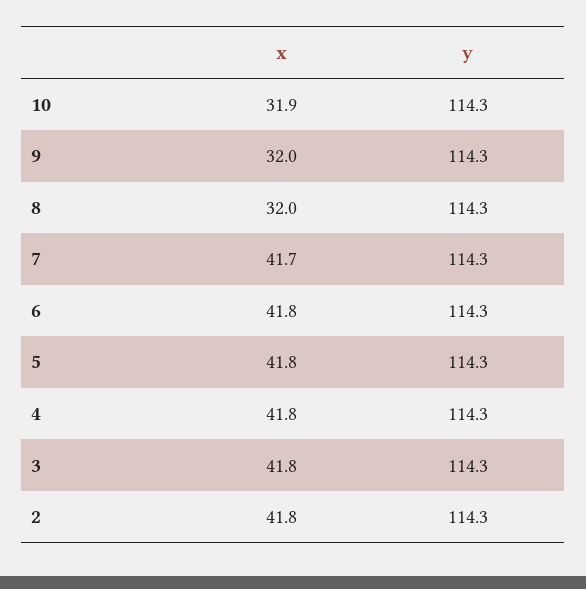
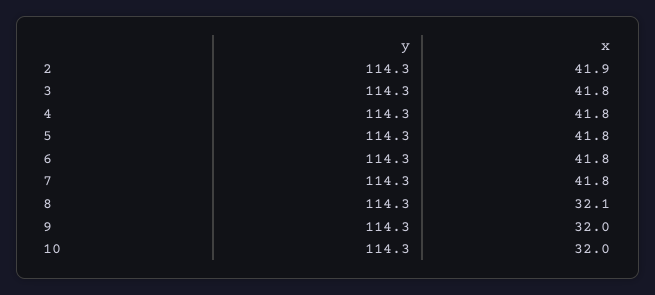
x, 10: 31.9 -> 32
x, 8: 32 -> 32.1
x, 7: 41.7 -> 41.8
x, 2: 41.8 -> 41.9

